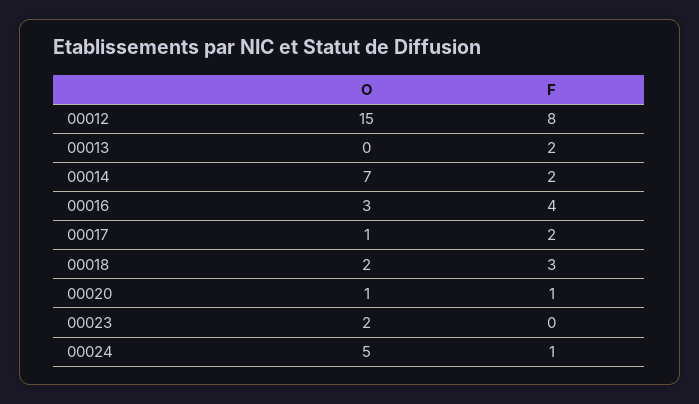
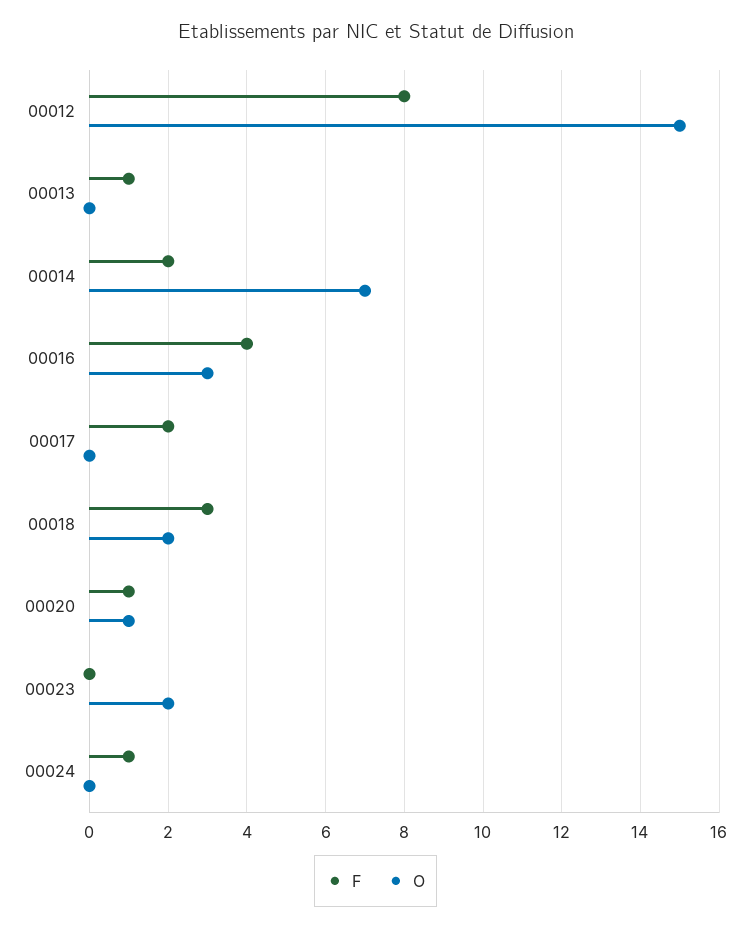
F, 00013: 2 -> 1
O, 00017: 1 -> 0
O, 00024: 5 -> 0

